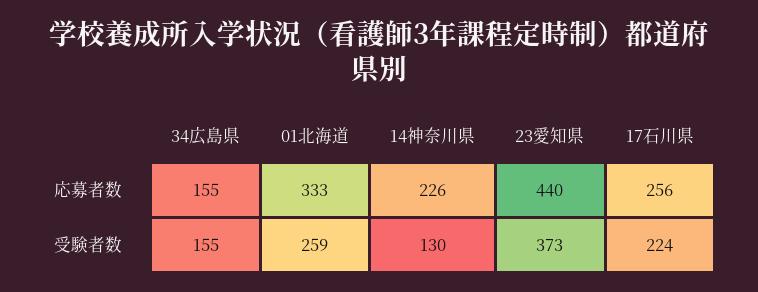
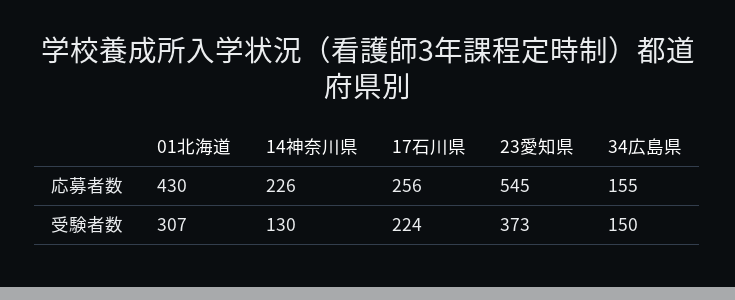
01北海道, 応募者数: 333 -> 430
23愛知県, 応募者数: 440 -> 545
34広島県, 受験者数: 155 -> 150
01北海道, 受験者数: 259 -> 307

